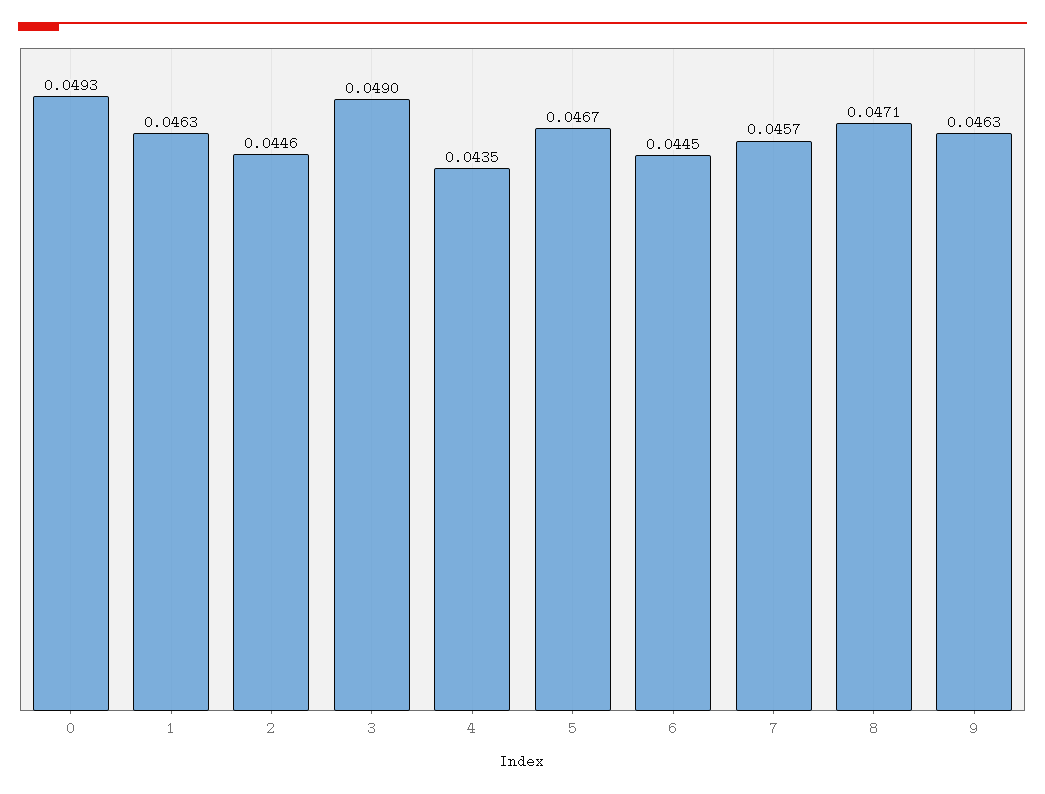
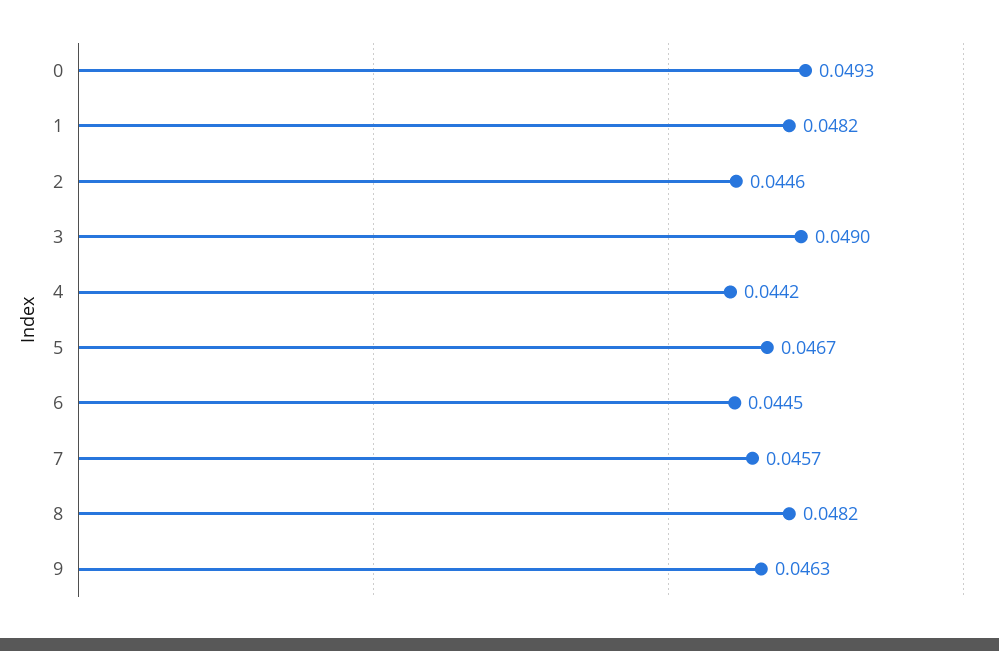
1: 0.0463 -> 0.0482
4: 0.0435 -> 0.0442
8: 0.0471 -> 0.0482

